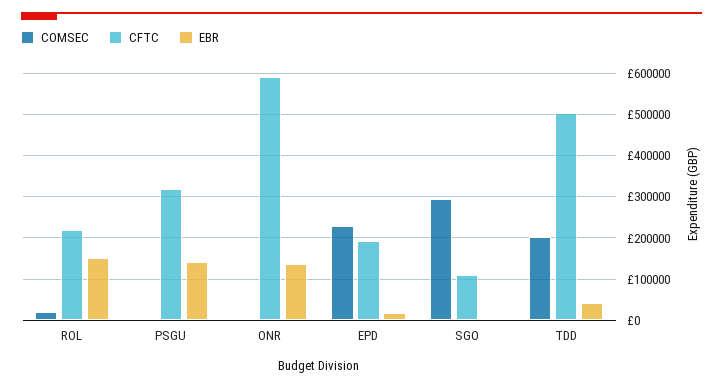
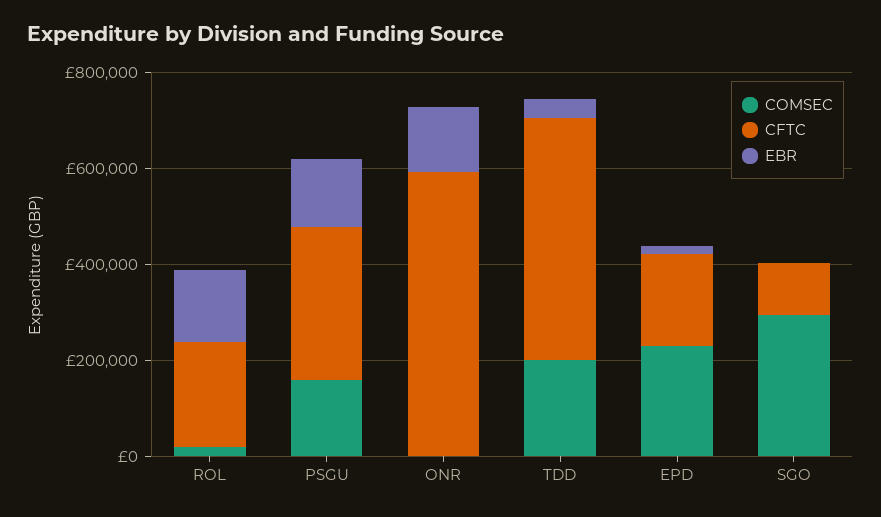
COMSEC, PSGU: 0 -> 150000

